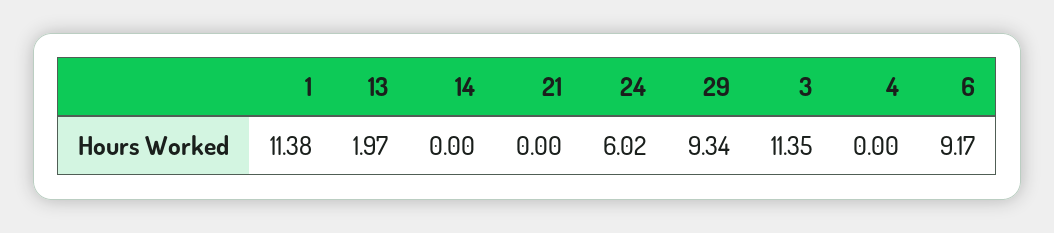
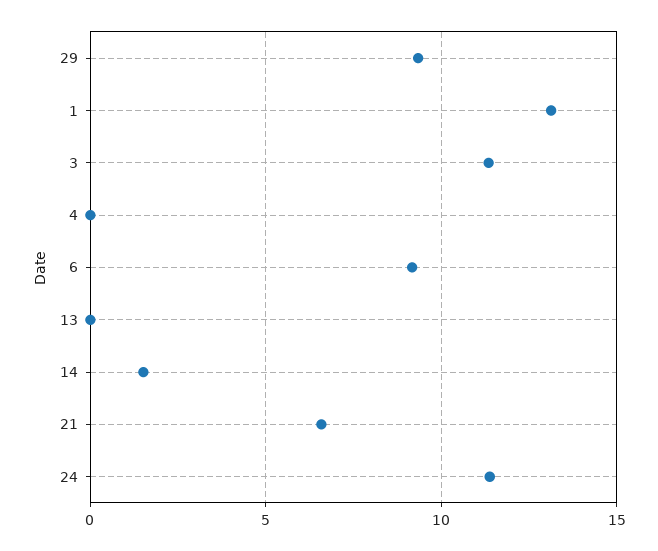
1: 11.38 -> 13
13: 1.97 -> 0
14: 0 -> 1.5
21: 0 -> 6.5
24: 6.02 -> 11.5

